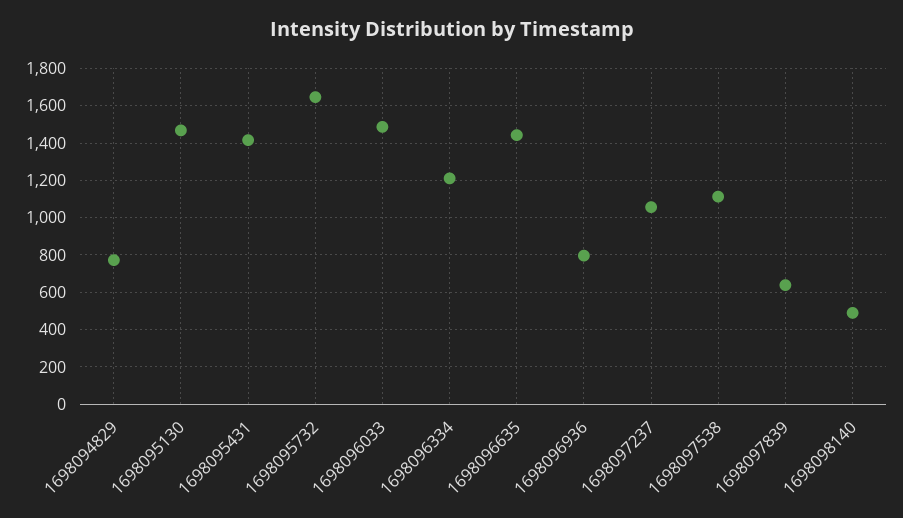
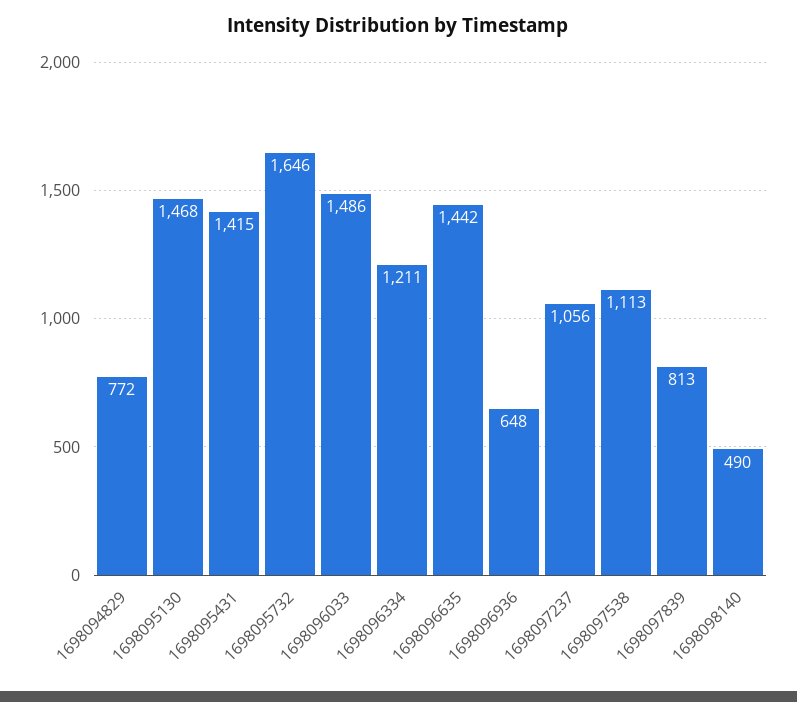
1698096936: 800 -> 648
1698097839: 650 -> 813

